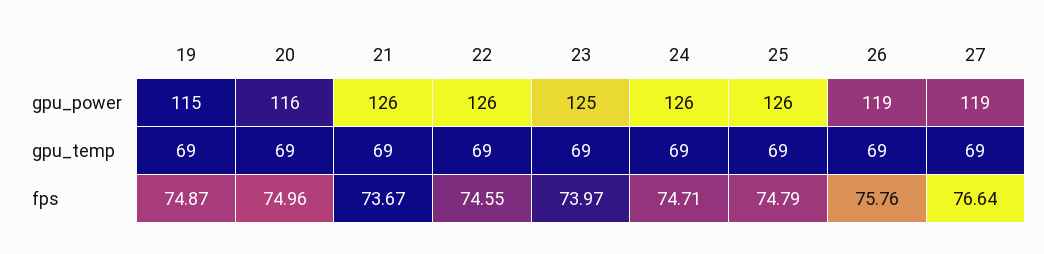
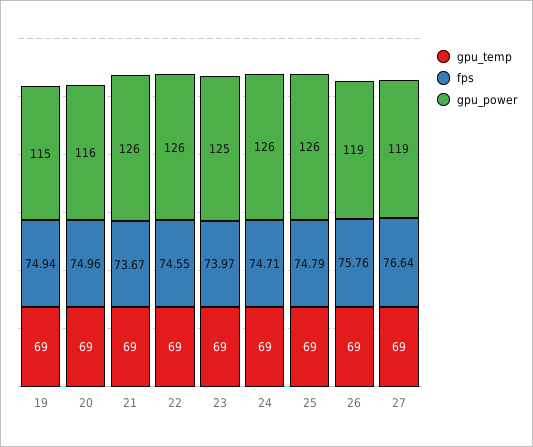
fps, 19: 74.87 -> 74.94

